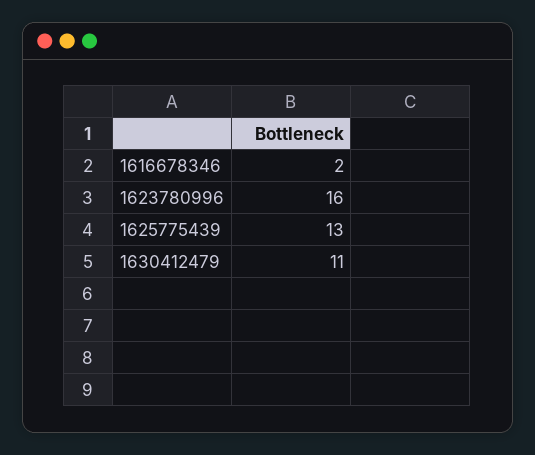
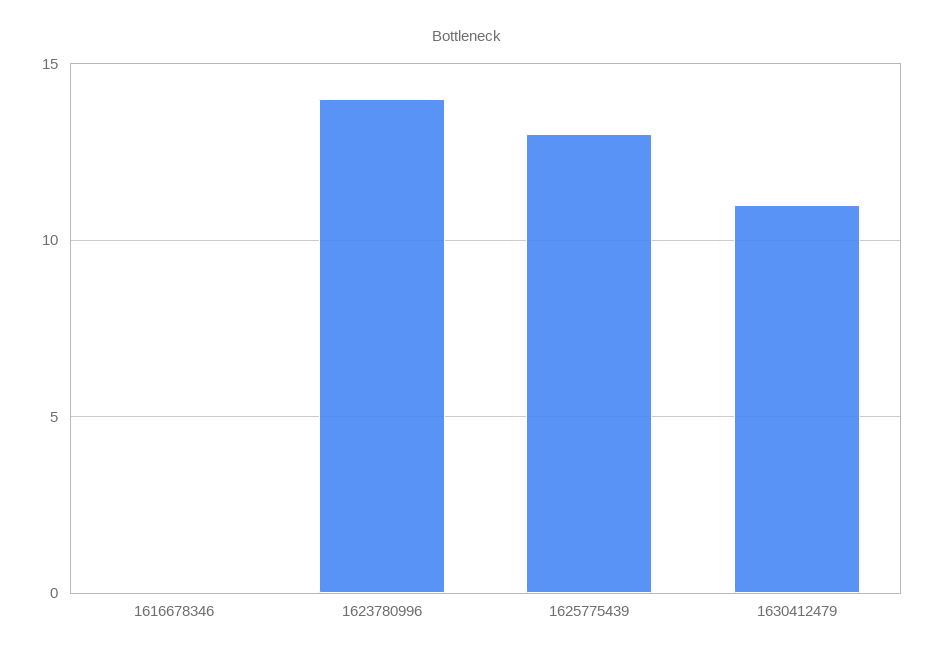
1616678346: 2 -> 0
1623780996: 16 -> 14

